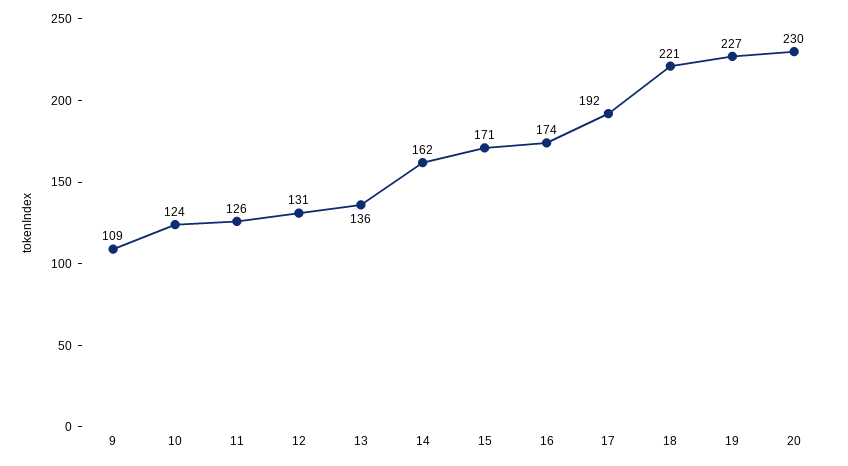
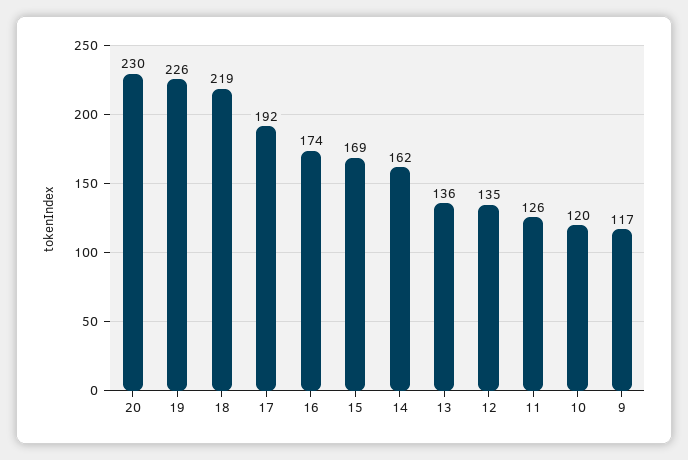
9: 109 -> 117
10: 124 -> 120
12: 131 -> 135
15: 171 -> 169
18: 221 -> 219
19: 227 -> 226

